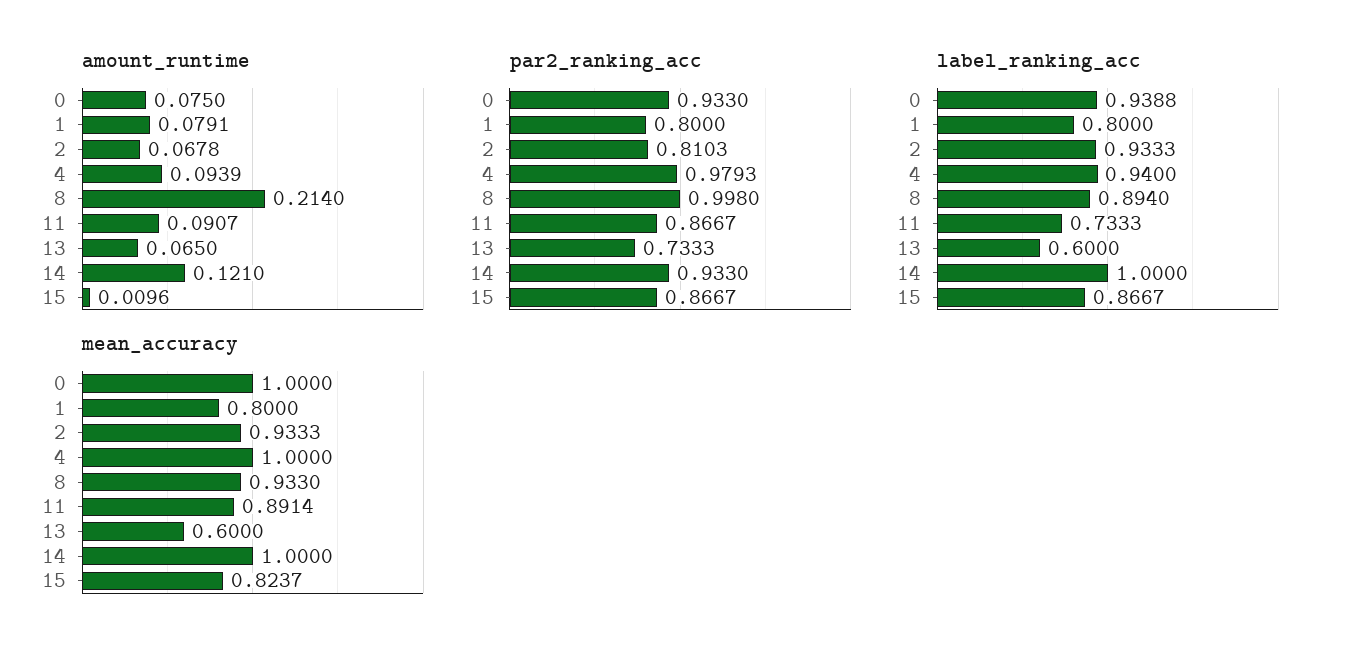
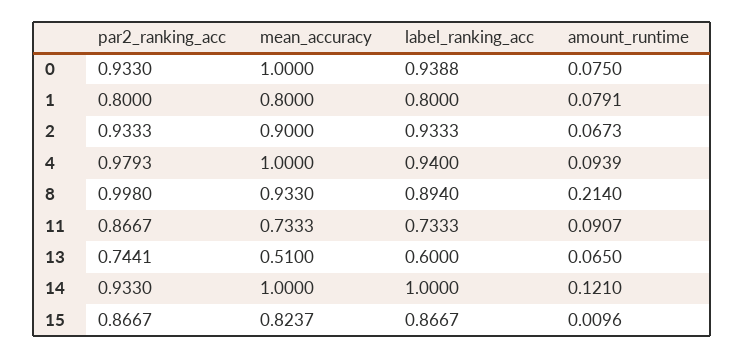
amount_runtime, 2: 0.0678 -> 0.0673
par2_ranking_acc, 2: 0.8103 -> 0.9333
par2_ranking_acc, 13: 0.7333 -> 0.7441
mean_accuracy, 2: 0.9333 -> 0.9
mean_accuracy, 11: 0.8914 -> 0.7333
mean_accuracy, 13: 0.6 -> 0.51

